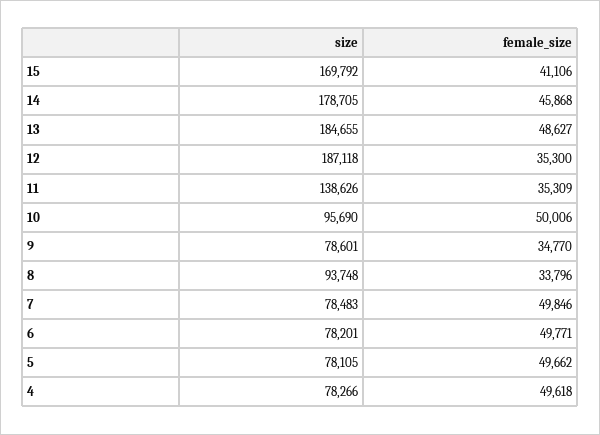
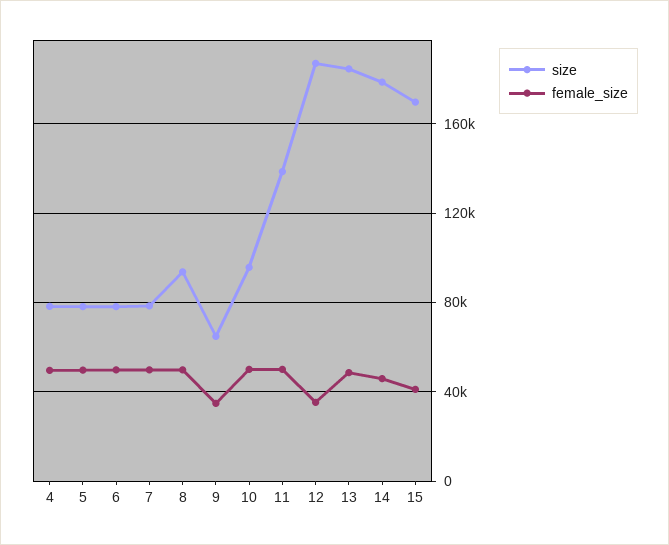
female_size, 11: 35309 -> 50000
size, 9: 78601 -> 65000
female_size, 8: 33796 -> 50000

